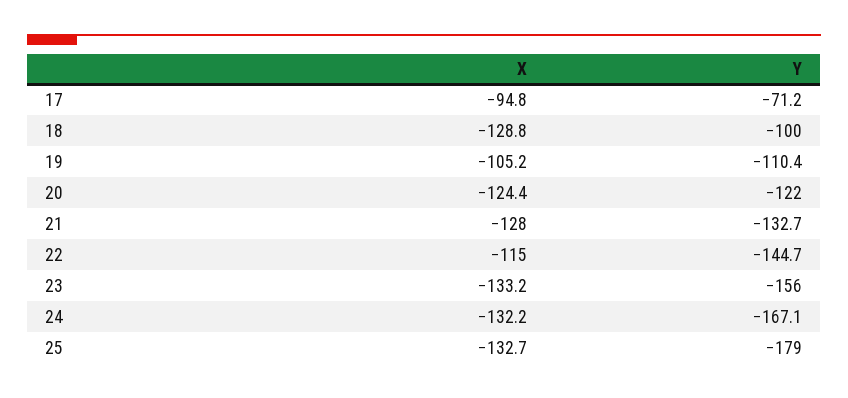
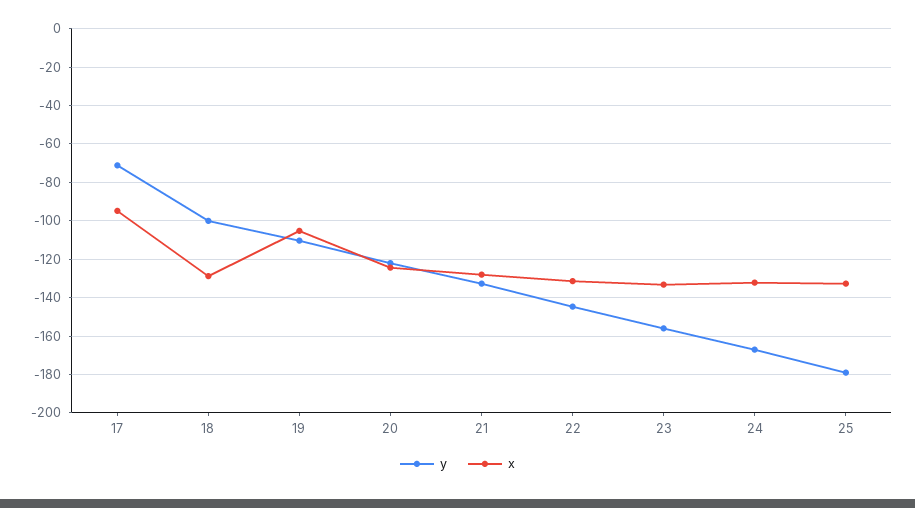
X, 22: -115 -> -130

